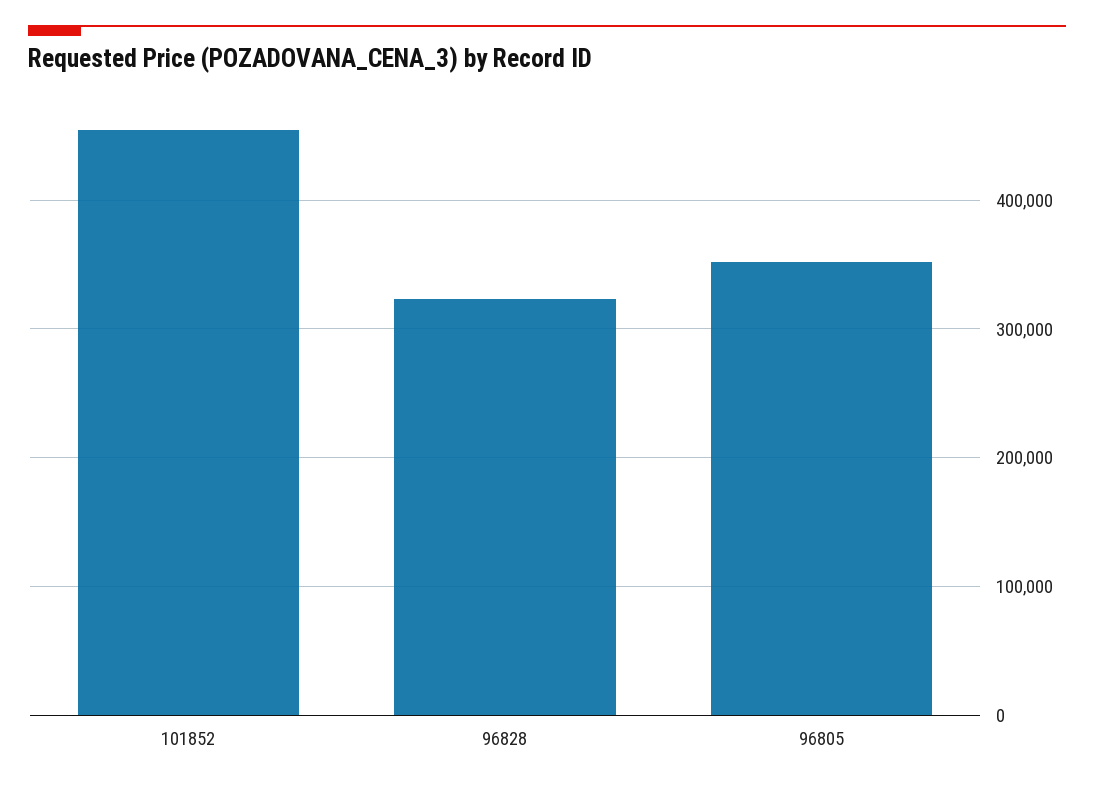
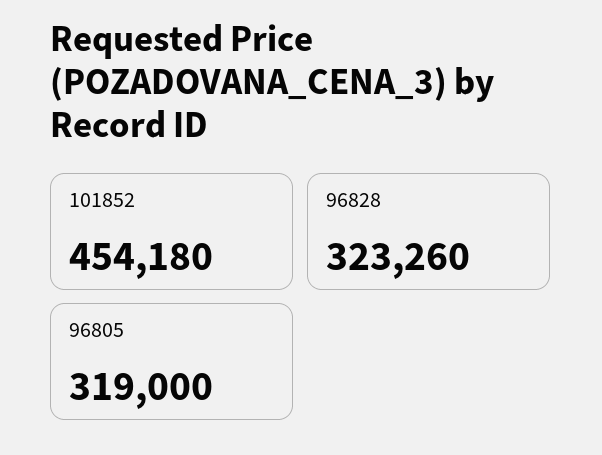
96805: 350000 -> 319000

